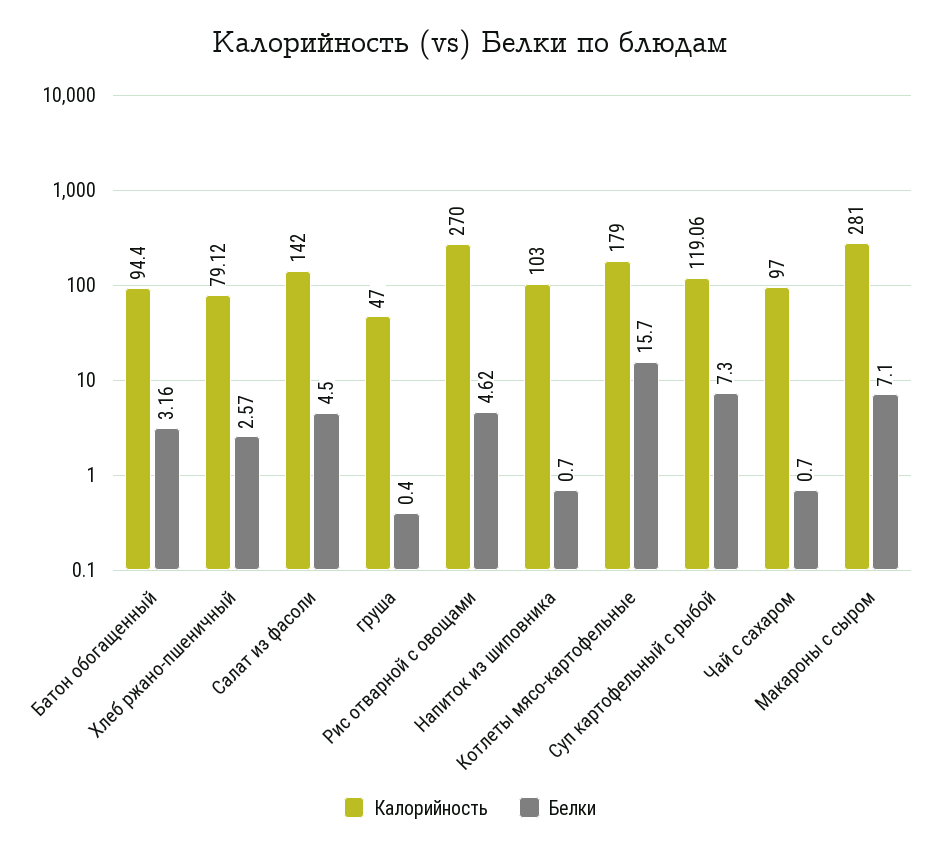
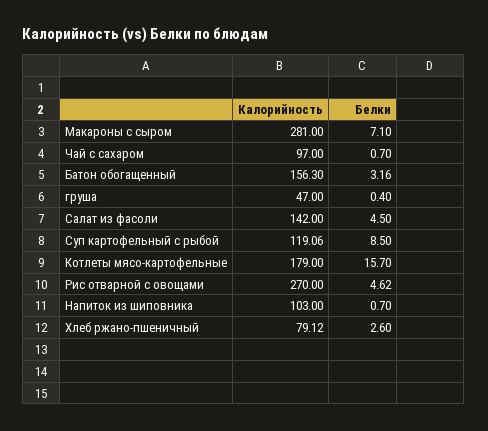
Калорийность, Батон обогащенный: 94.4 -> 156.3
Белки, Хлеб ржано-пшеничный: 2.57 -> 2.6
Белки, Суп картофельный с рыбой: 7.3 -> 8.5

